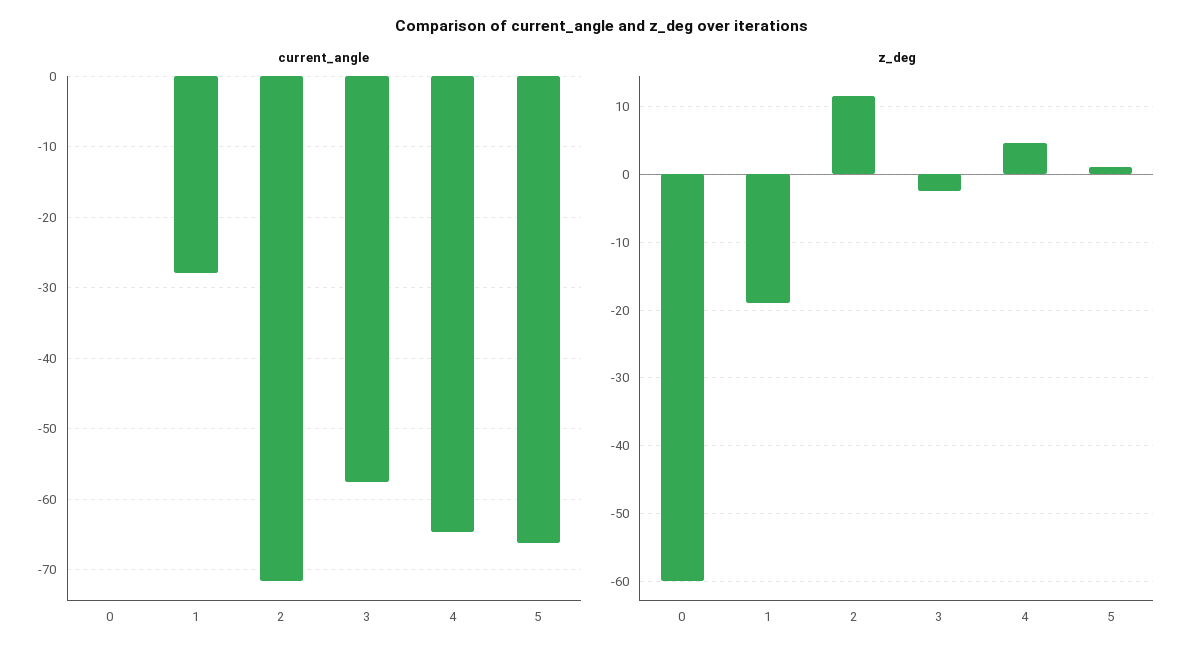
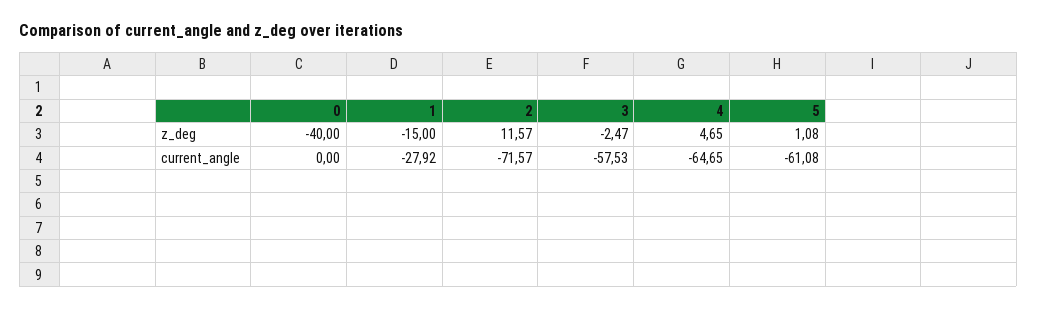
current_angle, 5: -66 -> -61.08
z_deg, 0: -60 -> -40
z_deg, 1: -19 -> -15

